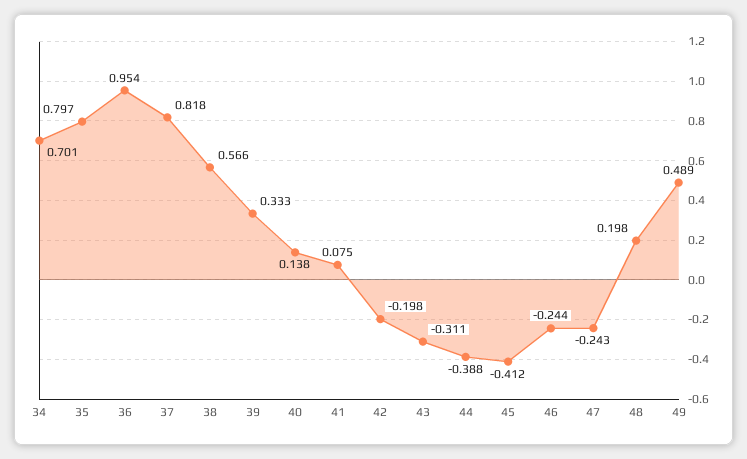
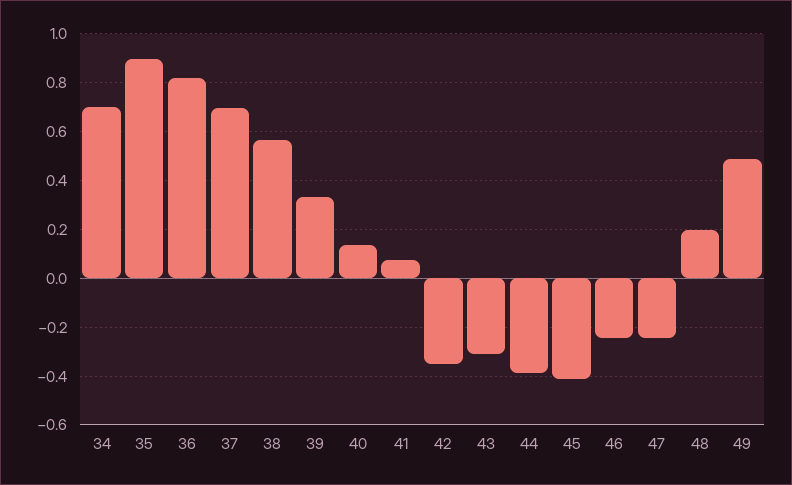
35: 0.797 -> 0.9
36: 0.954 -> 0.825
37: 0.818 -> 0.7
42: -0.198 -> -0.35

